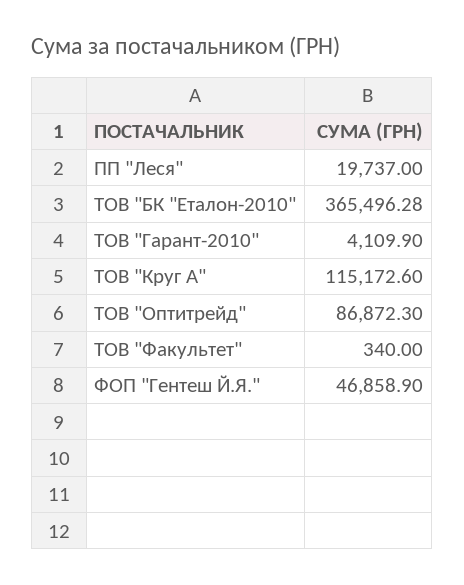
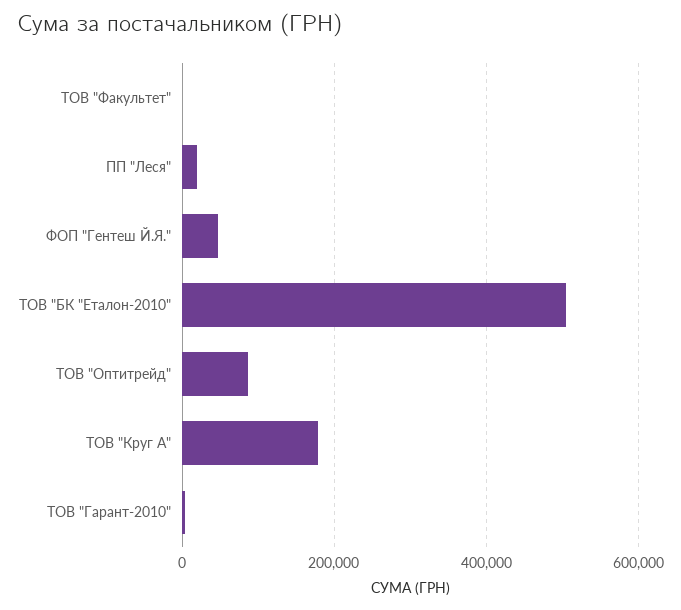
ТОВ "БК "Еталон-2010": 365496.28 -> 500000
ТОВ "Круг А": 115172.6 -> 180000

